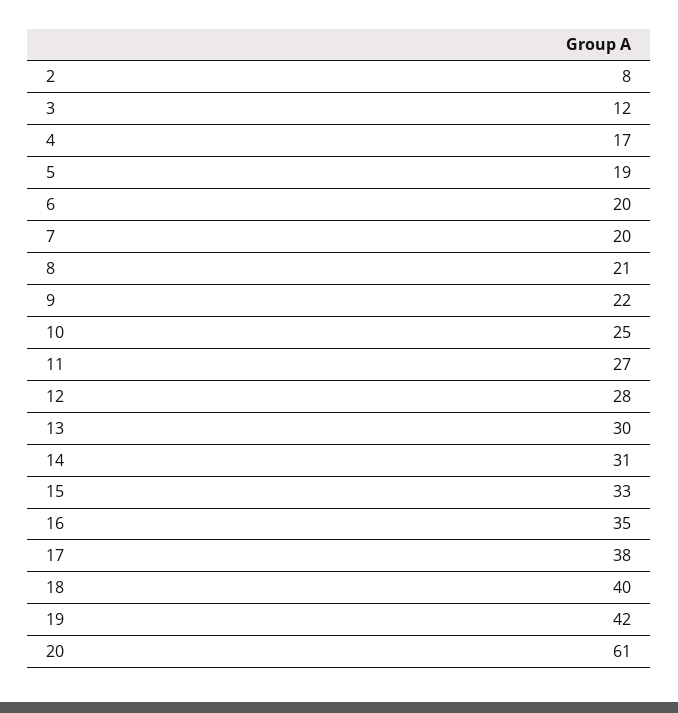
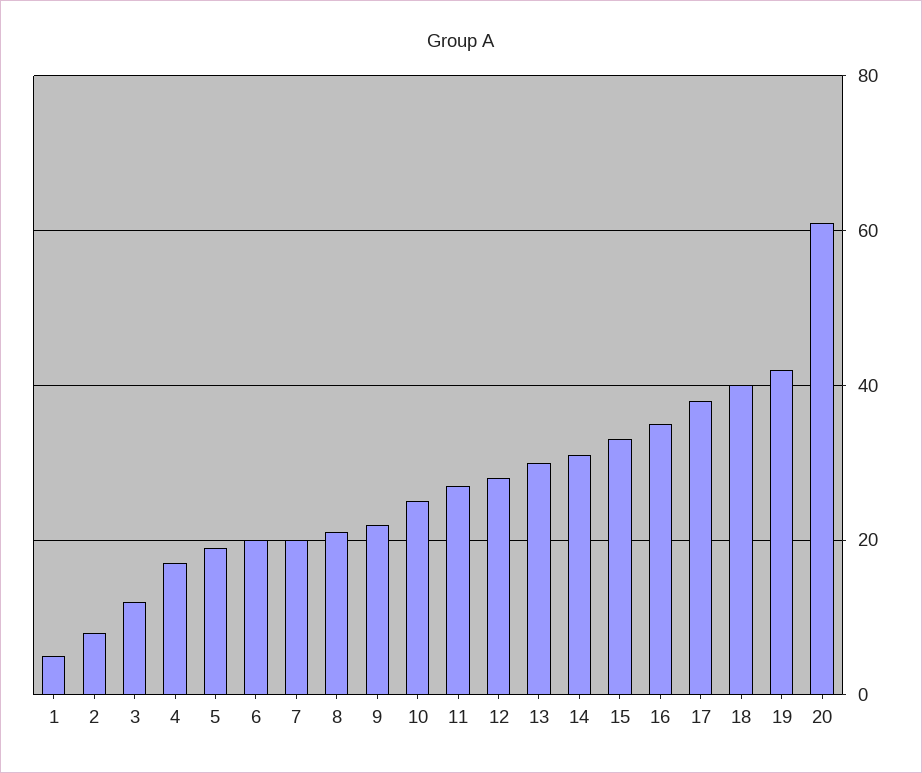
1: none -> 5

